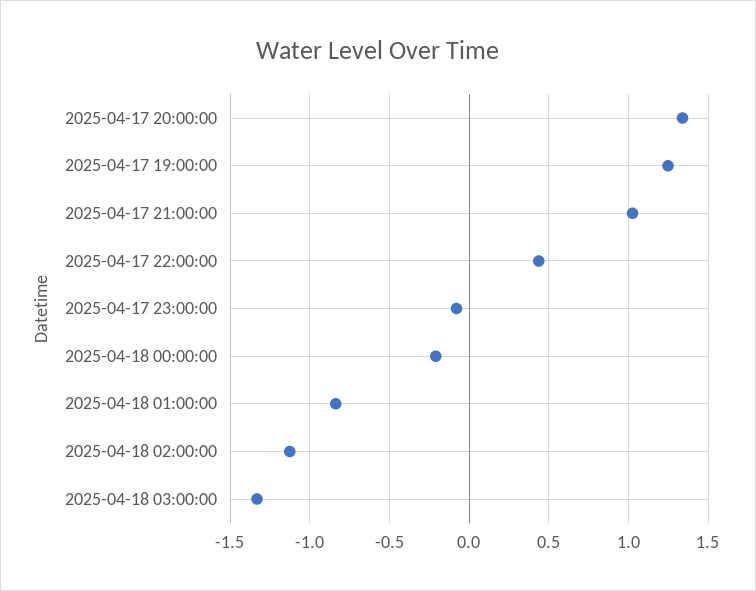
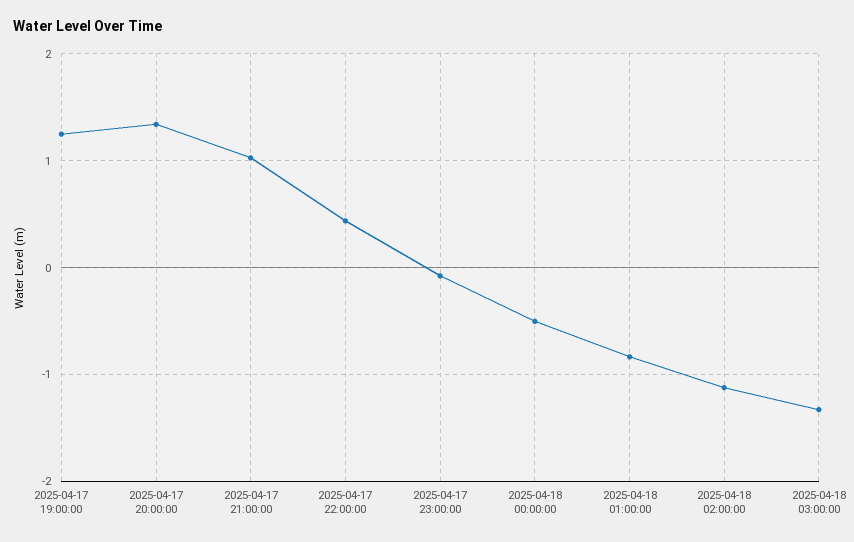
2025-04-18 00:00:00: -0.2 -> -0.5

